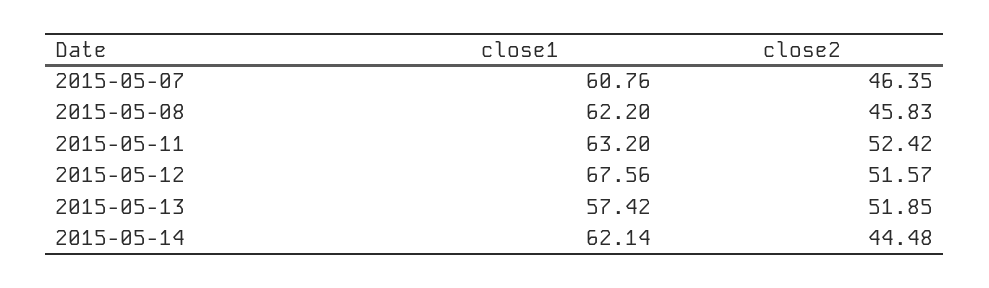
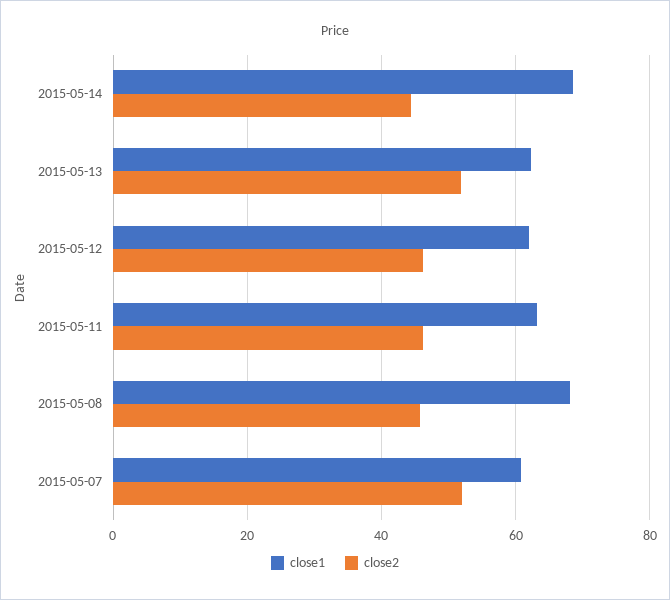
close2, 2015-05-07: 46.35 -> 52
close1, 2015-05-08: 62.2 -> 68
close2, 2015-05-11: 52.42 -> 46
close1, 2015-05-12: 67.56 -> 62
close2, 2015-05-12: 51.57 -> 46
close1, 2015-05-13: 57.42 -> 62
close1, 2015-05-14: 62.14 -> 68

